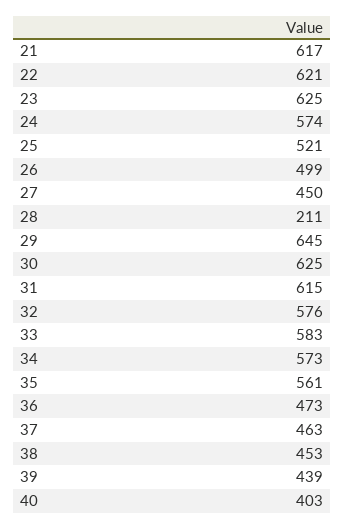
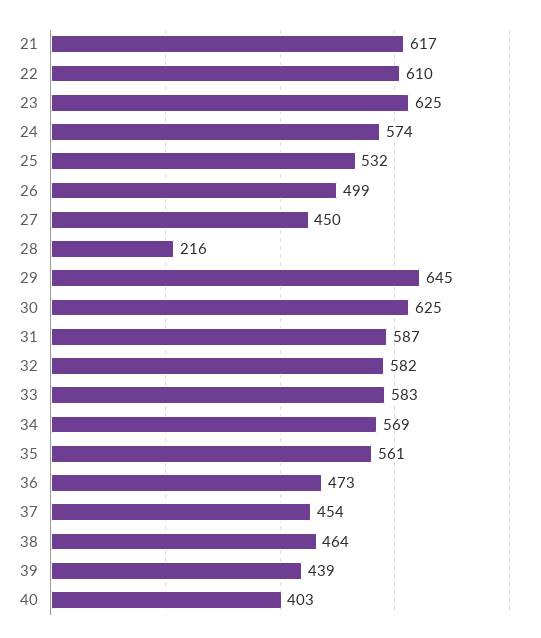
22: 621 -> 610
25: 521 -> 532
28: 211 -> 216
31: 615 -> 587
32: 576 -> 582
34: 573 -> 569
37: 463 -> 454
38: 453 -> 464

